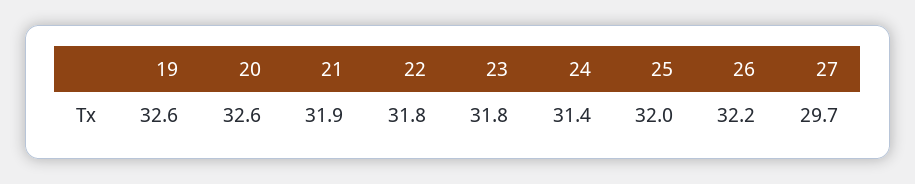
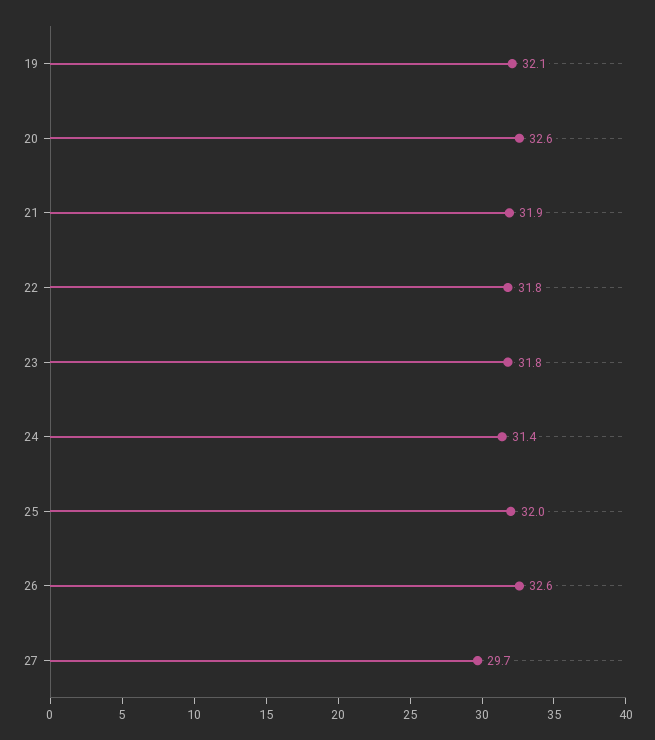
19: 32.6 -> 32.1
26: 32.2 -> 32.6

